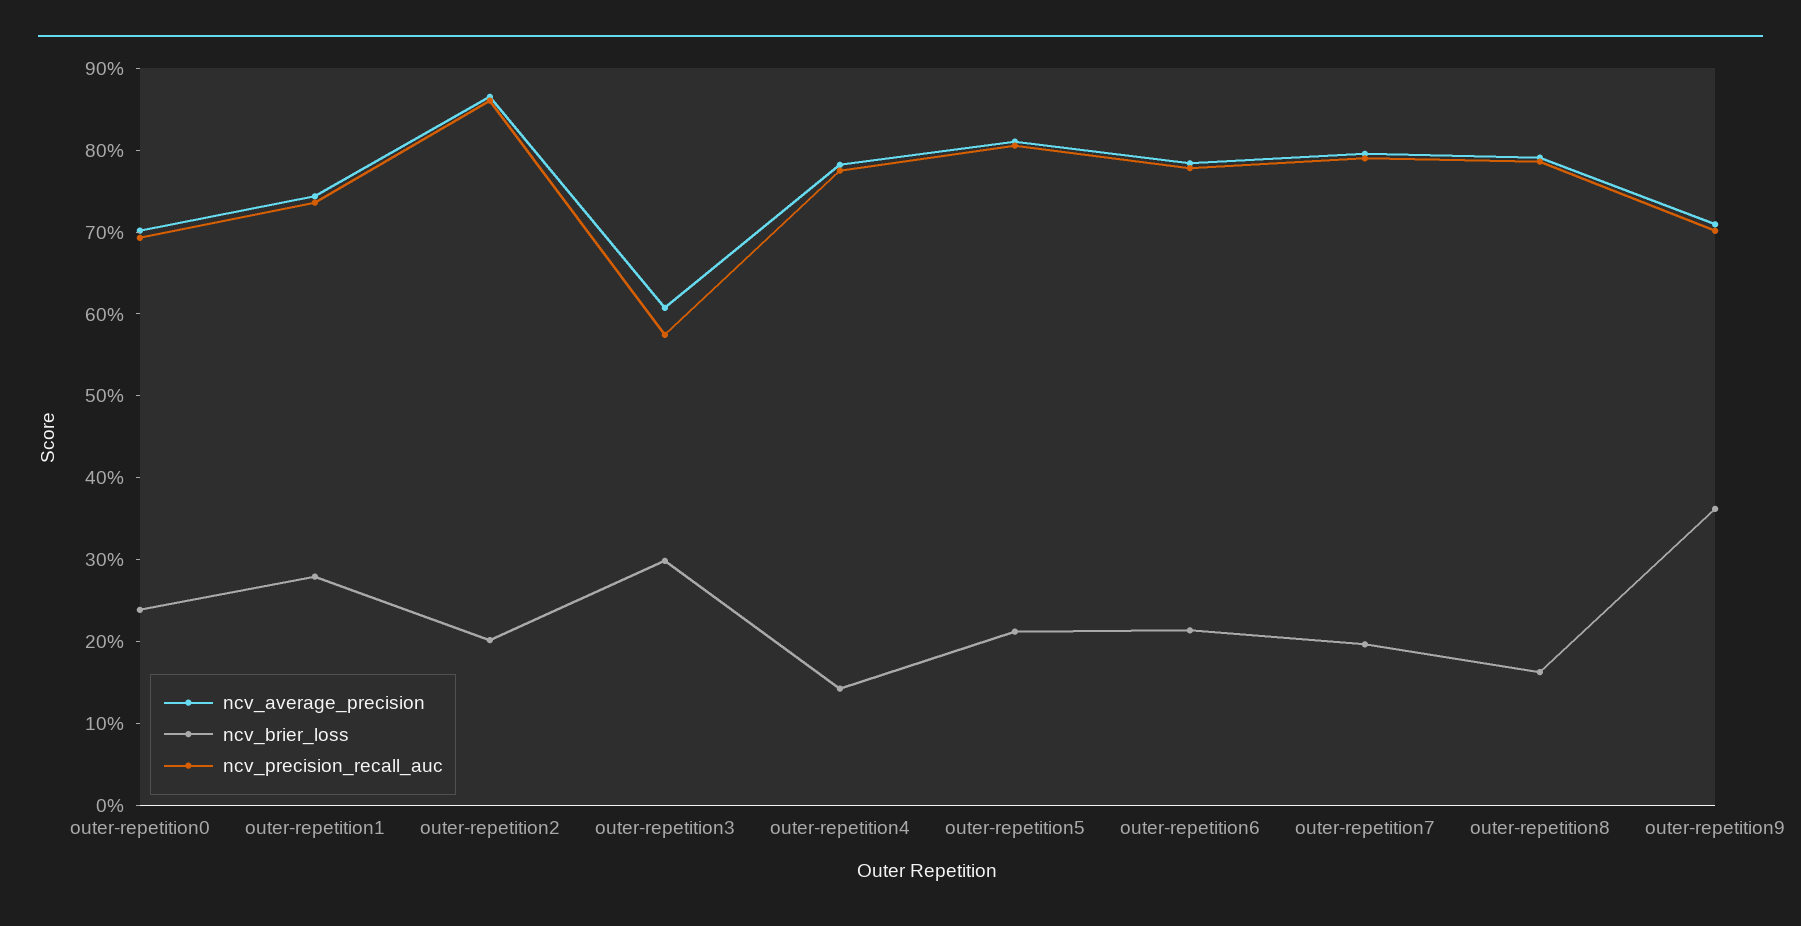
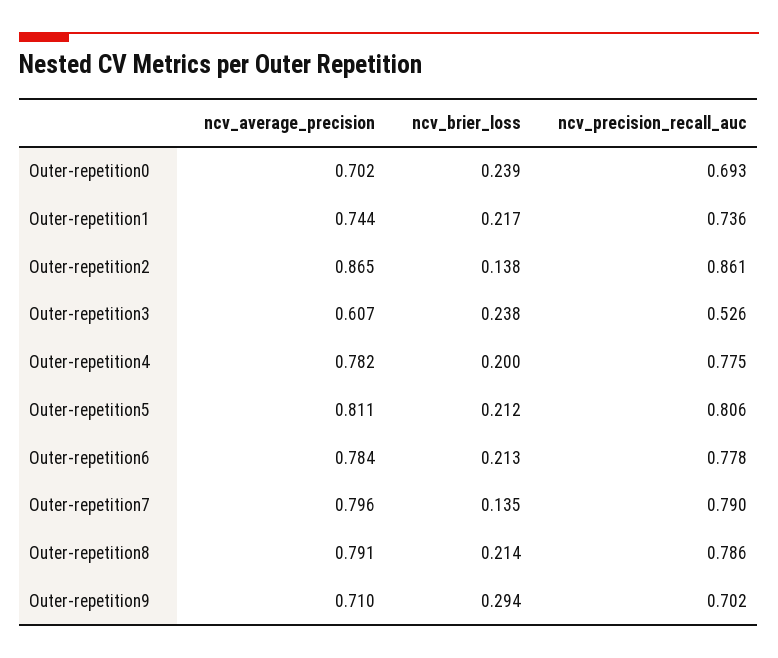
ncv_brier_loss, outer-repetition1: 0.28 -> 0.217
ncv_brier_loss, outer-repetition2: 0.2 -> 0.138
ncv_brier_loss, outer-repetition3: 0.3 -> 0.238
ncv_precision_recall_auc, outer-repetition3: 0.58 -> 0.526
ncv_brier_loss, outer-repetition4: 0.14 -> 0.2
ncv_brier_loss, outer-repetition7: 0.2 -> 0.135
ncv_brier_loss, outer-repetition8: 0.16 -> 0.214
ncv_brier_loss, outer-repetition9: 0.36 -> 0.294

